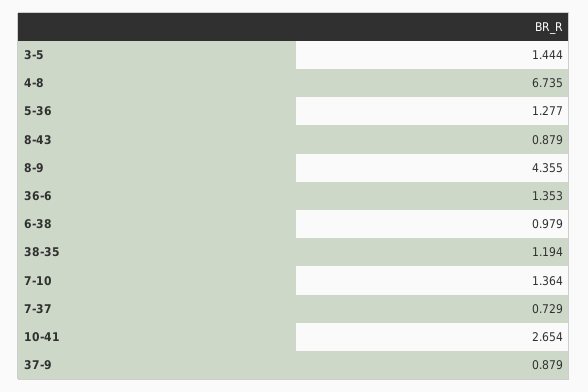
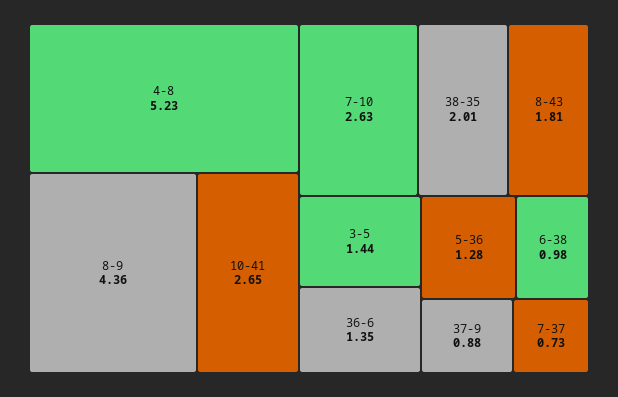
4-8: 6.735 -> 5.23
8-43: 0.879 -> 1.81
38-35: 1.194 -> 2.01
7-10: 1.364 -> 2.63

